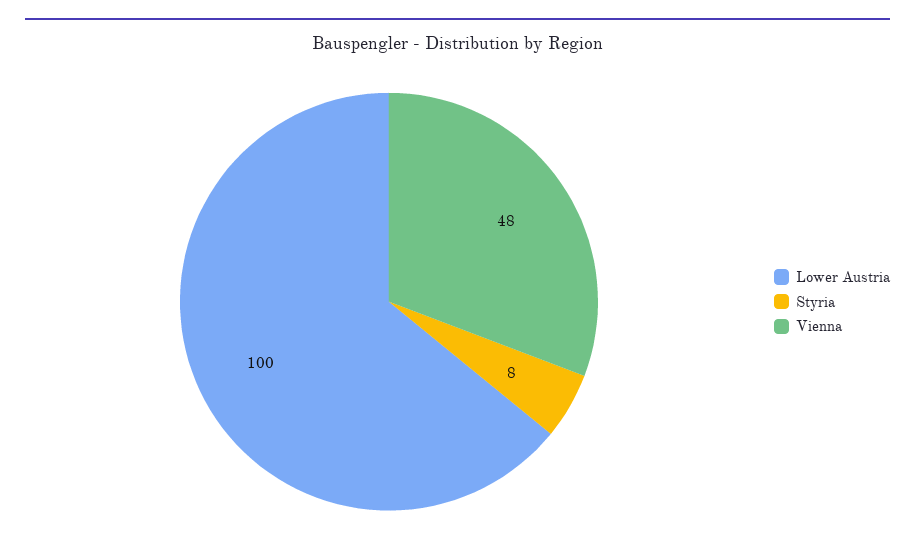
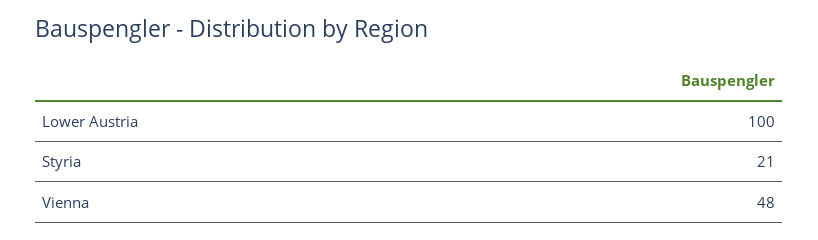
Styria: 8 -> 21

